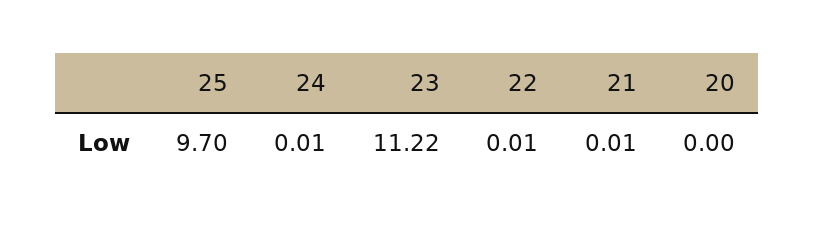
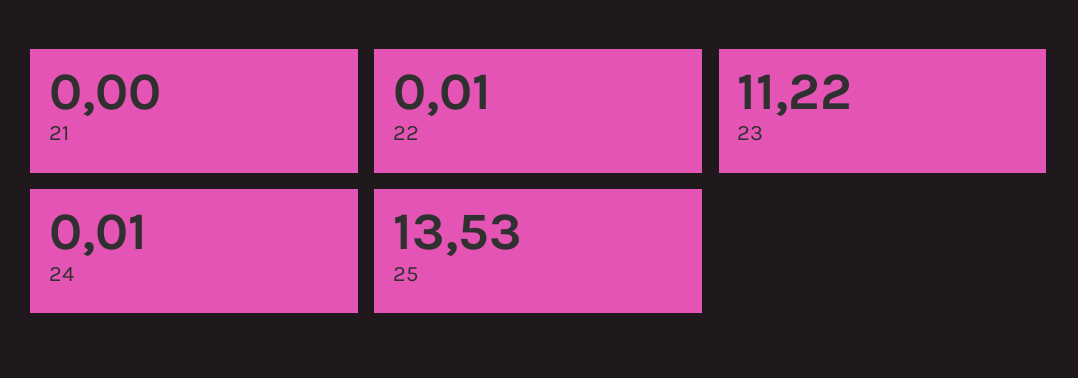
25: 9.7 -> 13.53
21: 0.01 -> 0
20: 0 -> none

